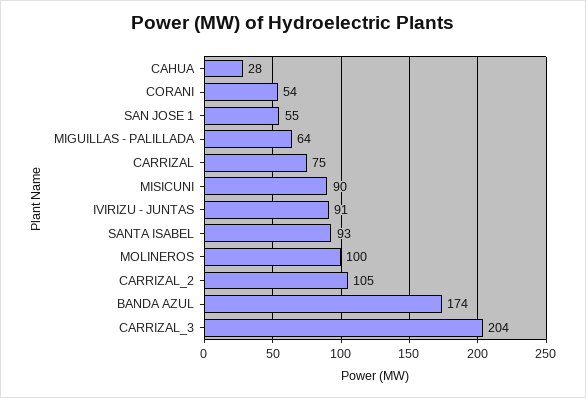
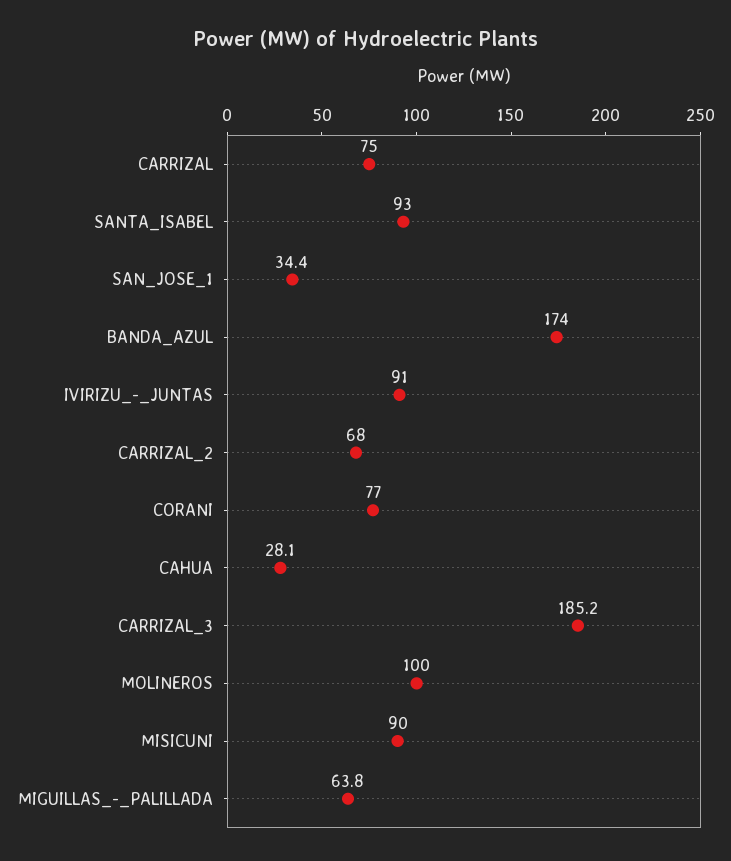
CORANI: 54 -> 77
SAN JOSE 1: 55 -> 34.4
CARRIZAL_2: 105 -> 68
CARRIZAL_3: 204 -> 185.2

